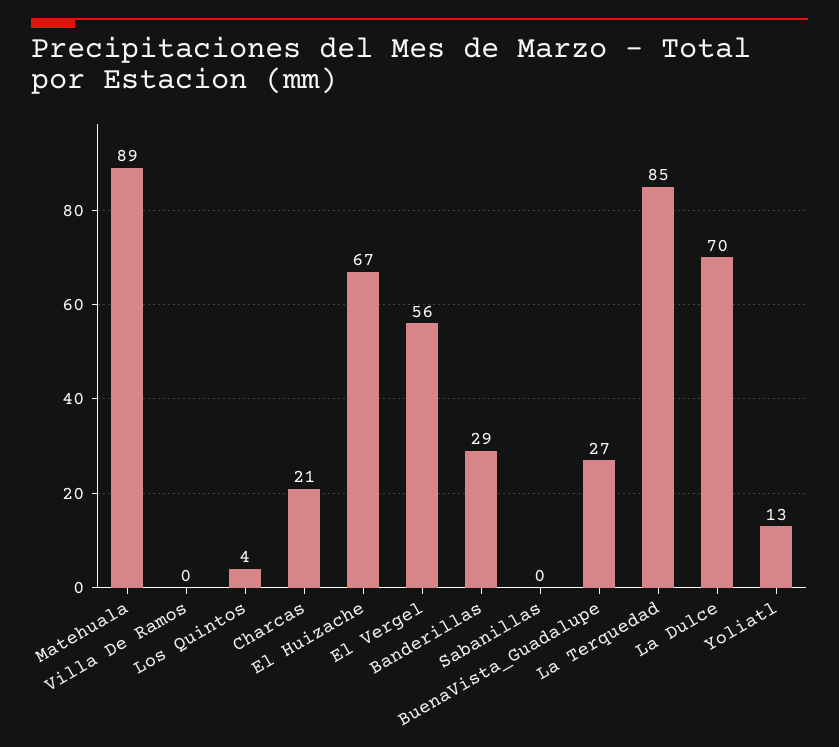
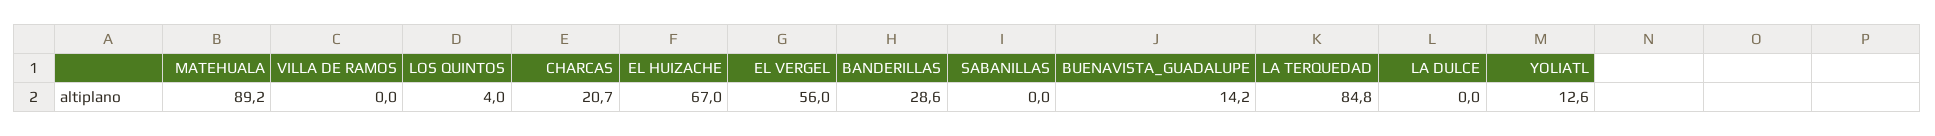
BuenaVista_Guadalupe: 27 -> 14.2
La Dulce: 70 -> 0

